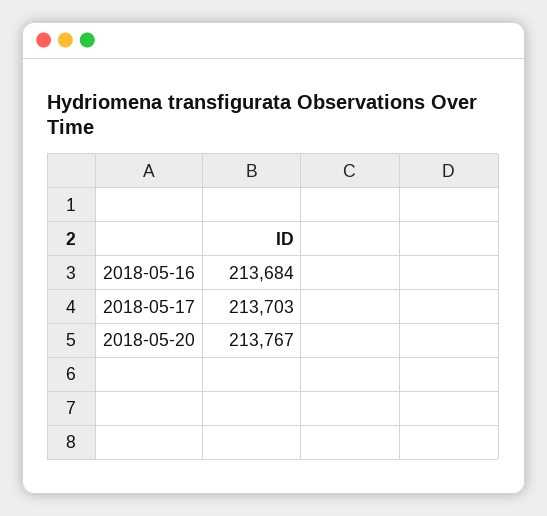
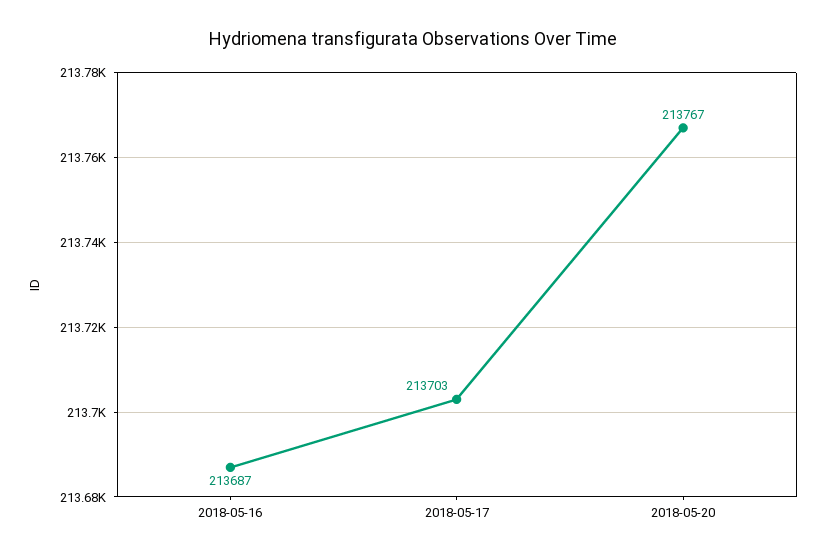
2018-05-16: 213684 -> 213687

